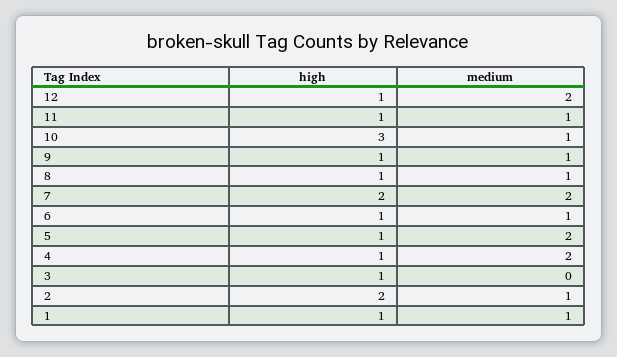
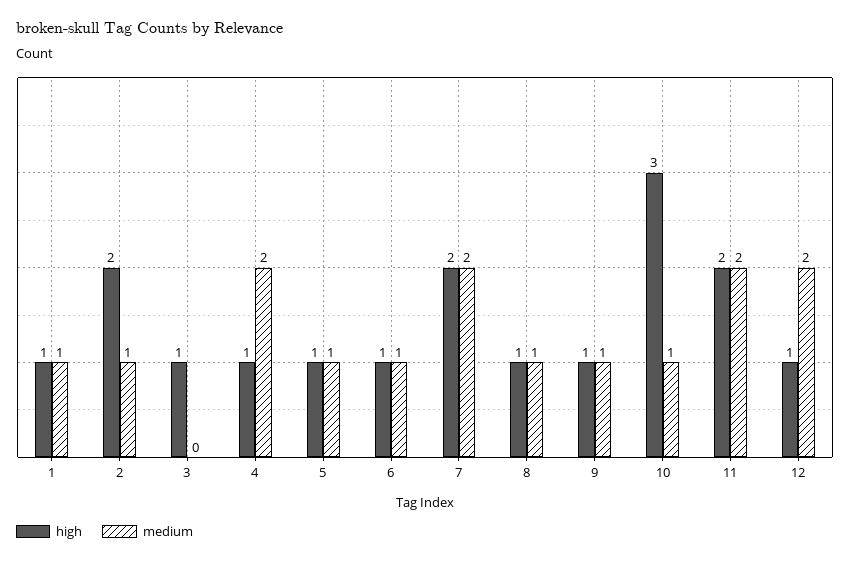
high, 11: 1 -> 2
medium, 11: 1 -> 2
medium, 5: 2 -> 1

